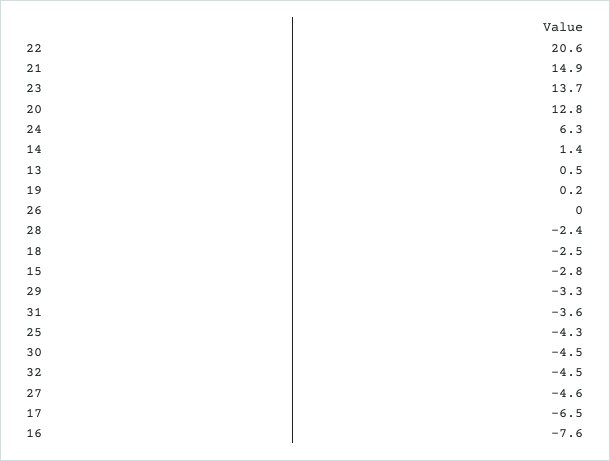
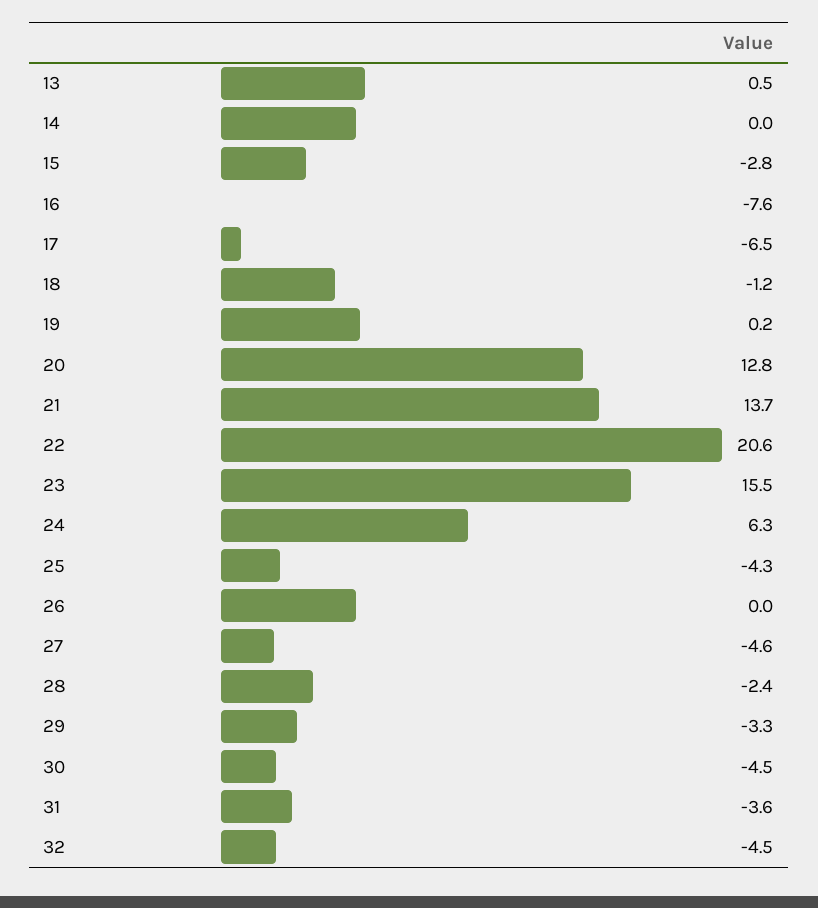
21: 14.9 -> 13.7
23: 13.7 -> 15.5
14: 1.4 -> 0
18: -2.5 -> -1.2

